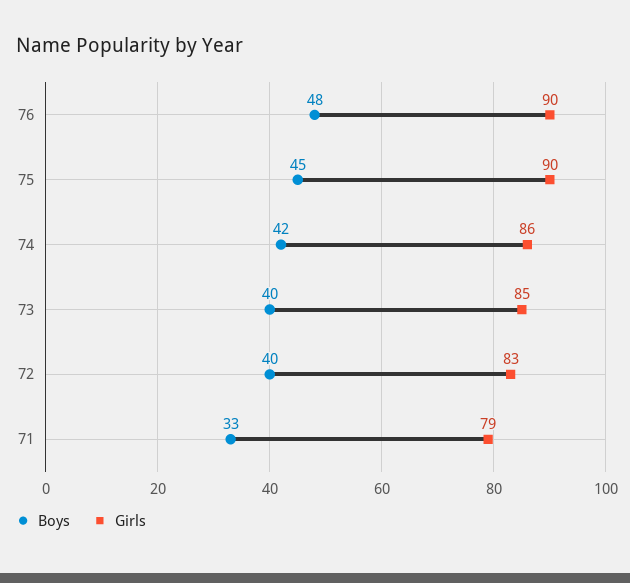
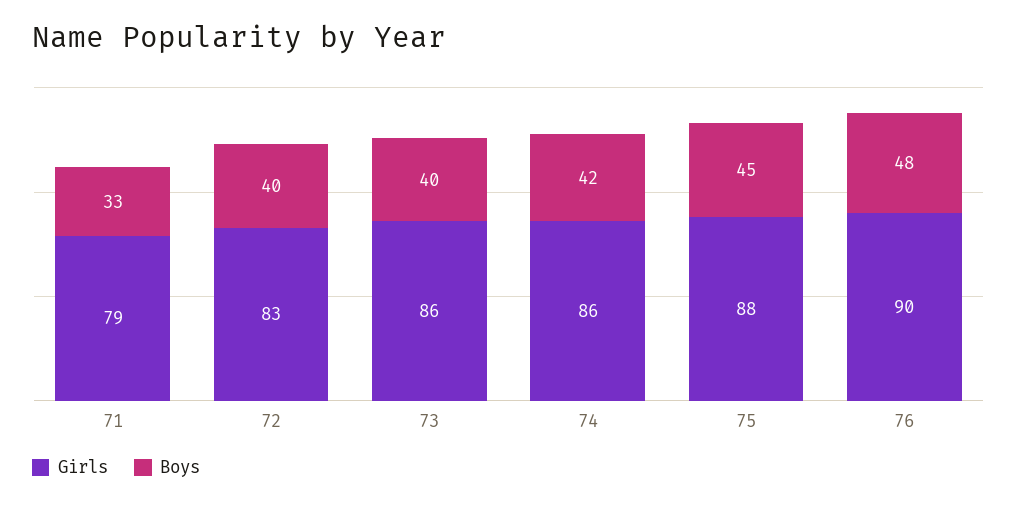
Girls, 75: 90 -> 88
Girls, 73: 85 -> 86

